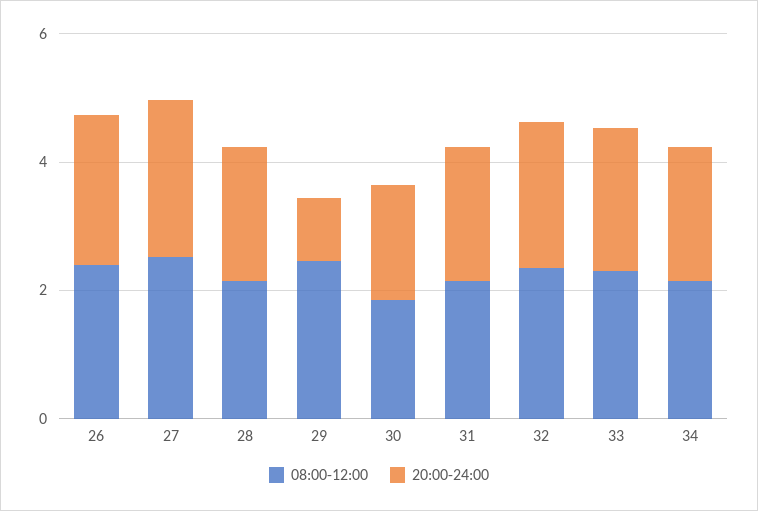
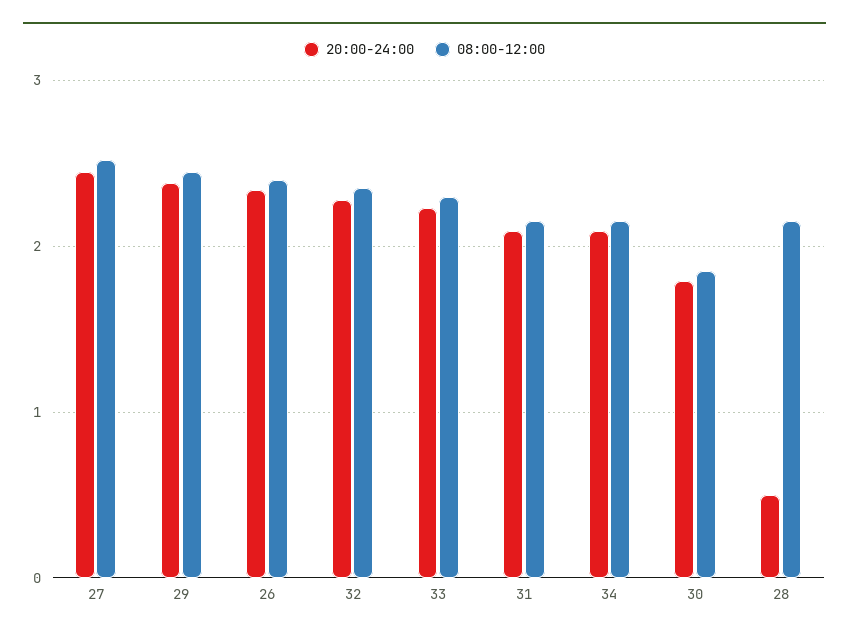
20:00-24:00, 28: 2 -> 0.5
20:00-24:00, 29: 1 -> 2.4

